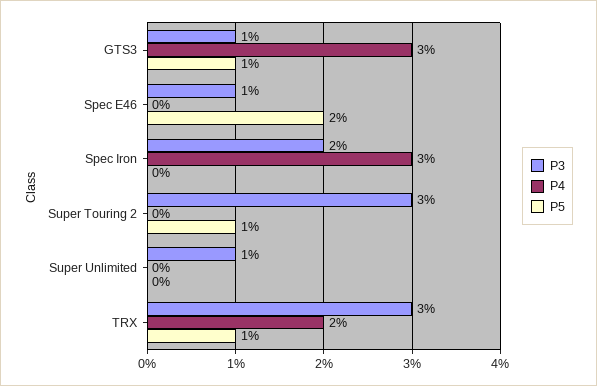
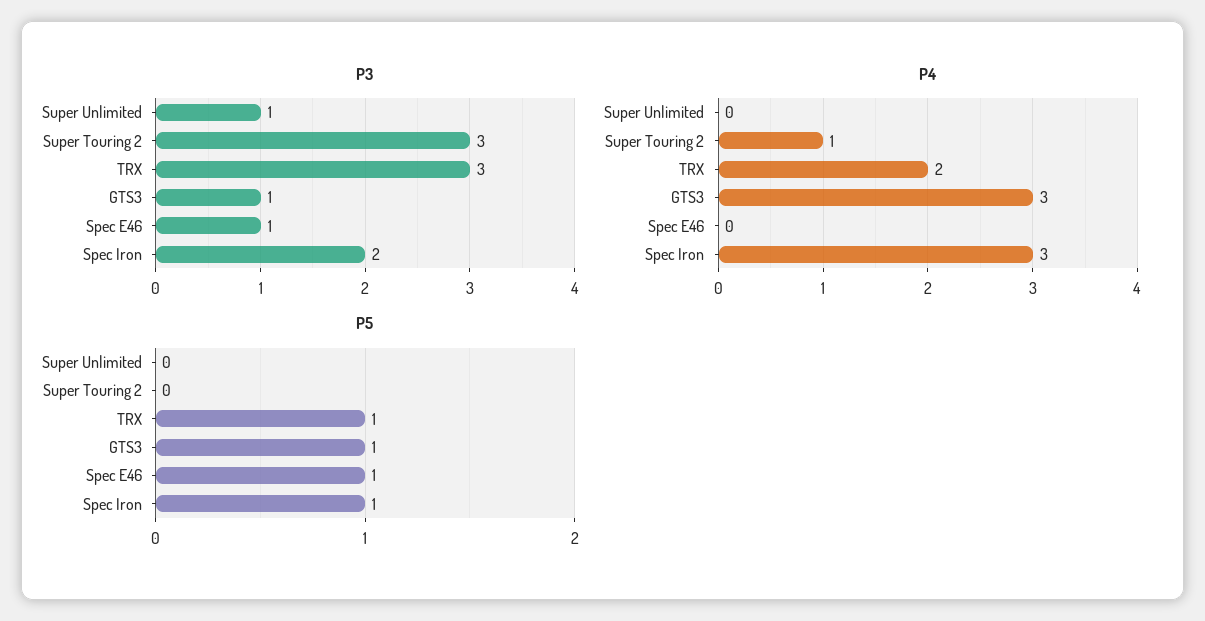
P5, Spec E46: 2 -> 1
P5, Spec Iron: 0 -> 1
P4, Super Touring 2: 0 -> 1
P5, Super Touring 2: 1 -> 0

